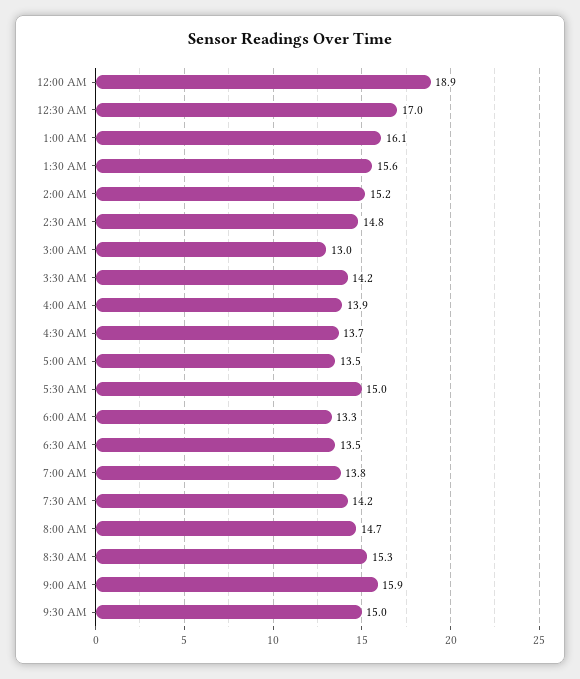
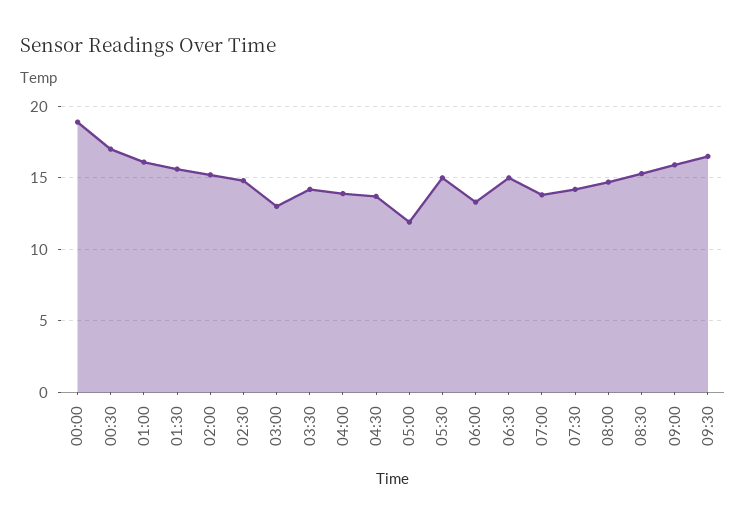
5:00 AM: 13.5 -> 12
6:30 AM: 13.5 -> 15
9:30 AM: 15 -> 16.5

